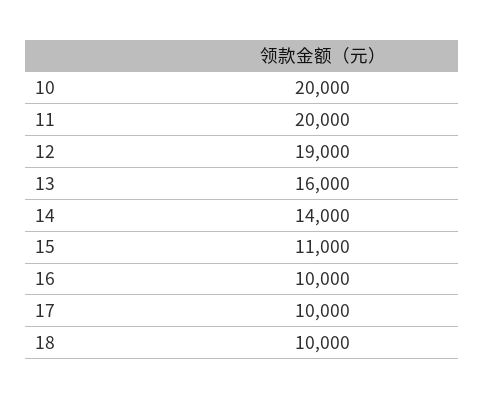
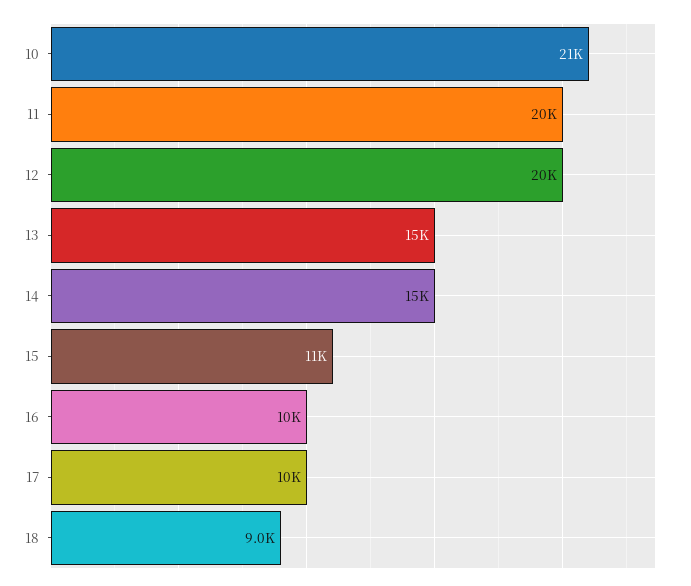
10: 20000 -> 21000
12: 19000 -> 20000
13: 16000 -> 15000
14: 14000 -> 15000
18: 10000 -> 9000

